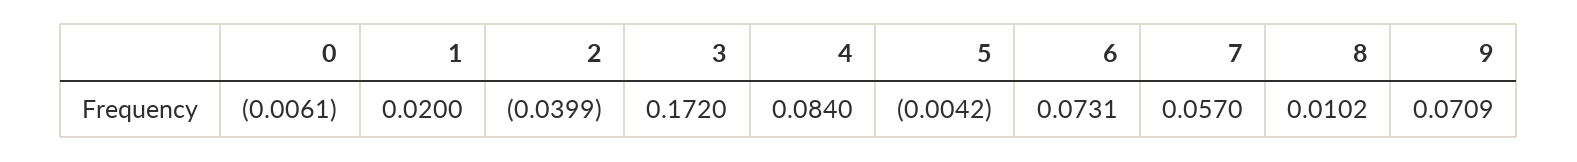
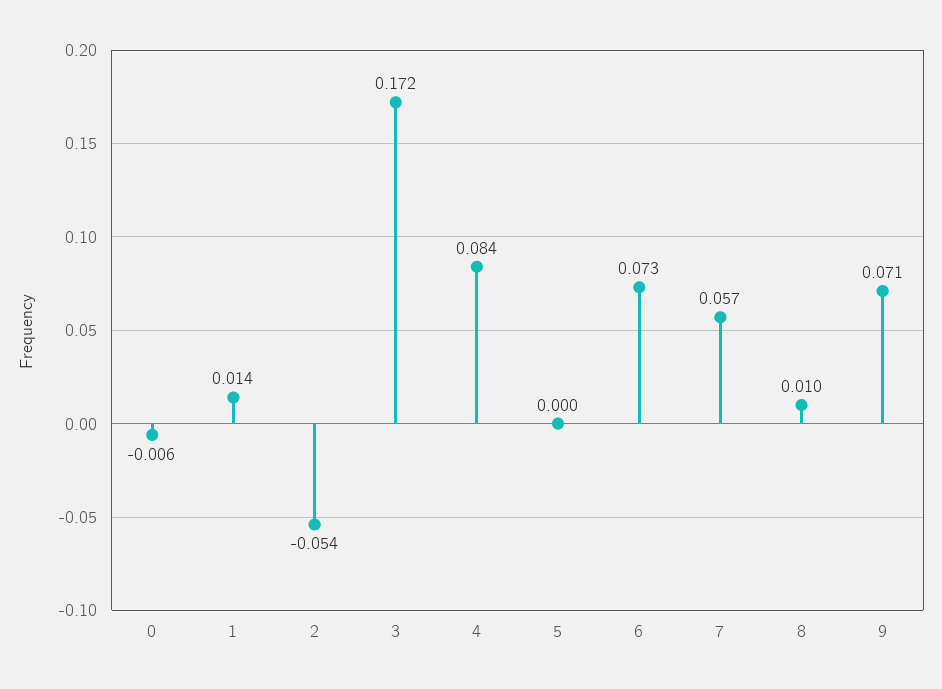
1: 0.02 -> 0.014
2: -0.0399 -> -0.054
5: -0.0042 -> 0

